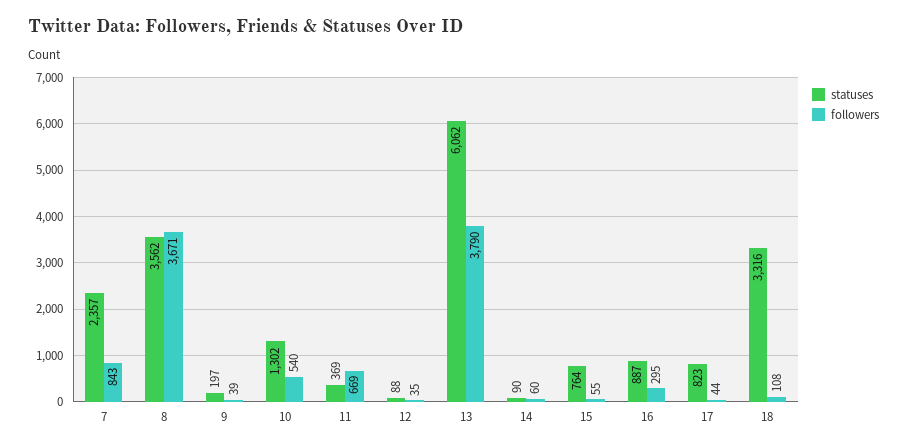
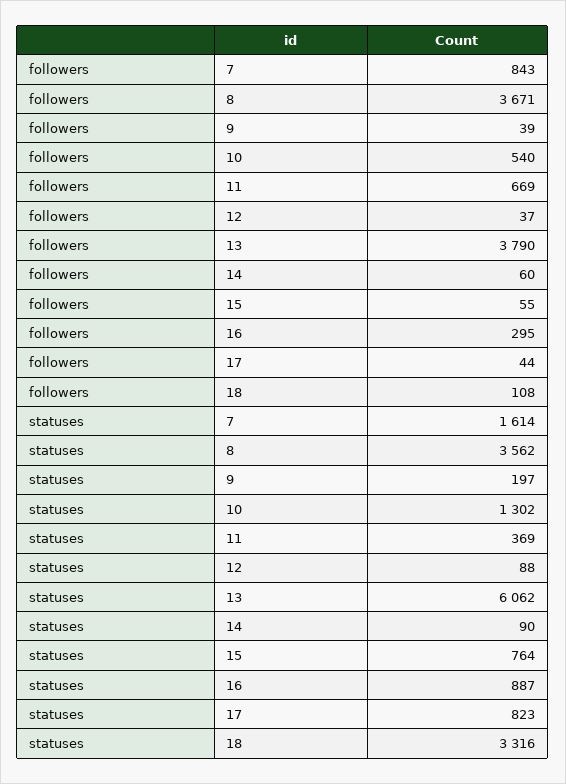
statuses, 7: 2357 -> 1614
followers, 12: 35 -> 37

